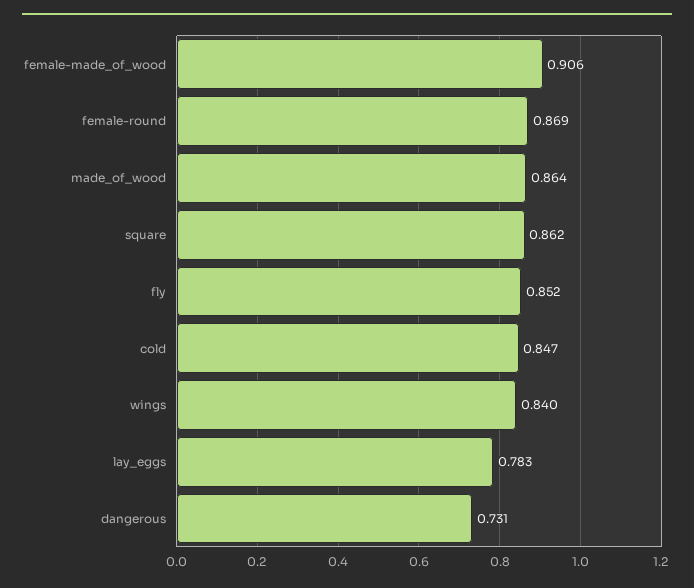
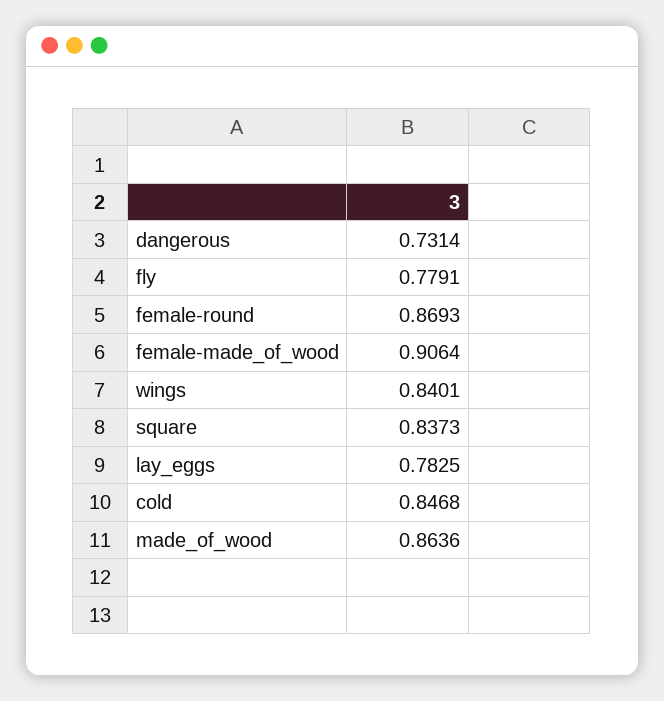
square: 0.862 -> 0.8373
fly: 0.852 -> 0.7791

